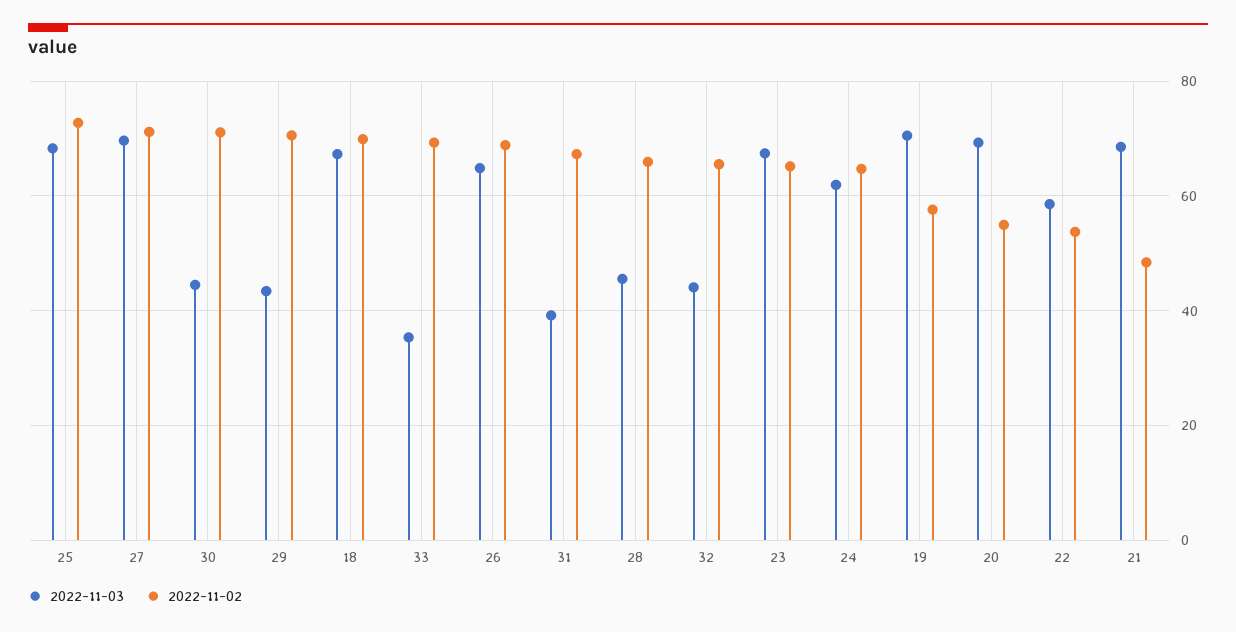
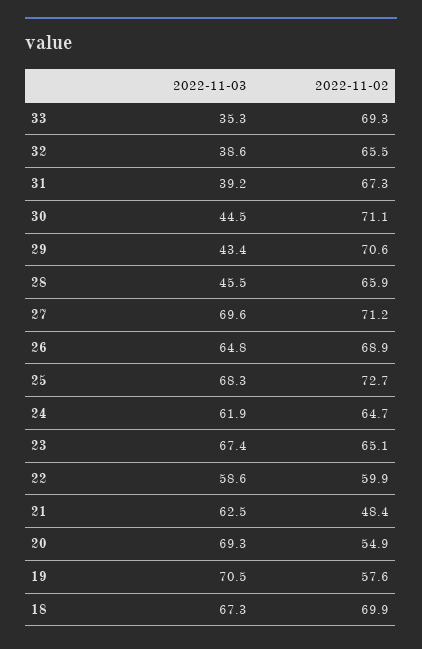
2022-11-03, 32: 44 -> 38.6
2022-11-02, 22: 54 -> 59.9
2022-11-03, 21: 68 -> 62.5

